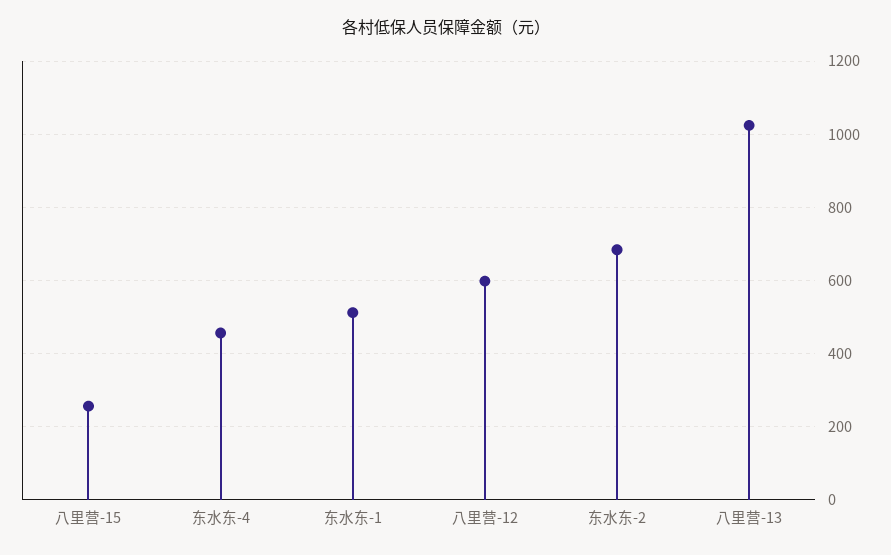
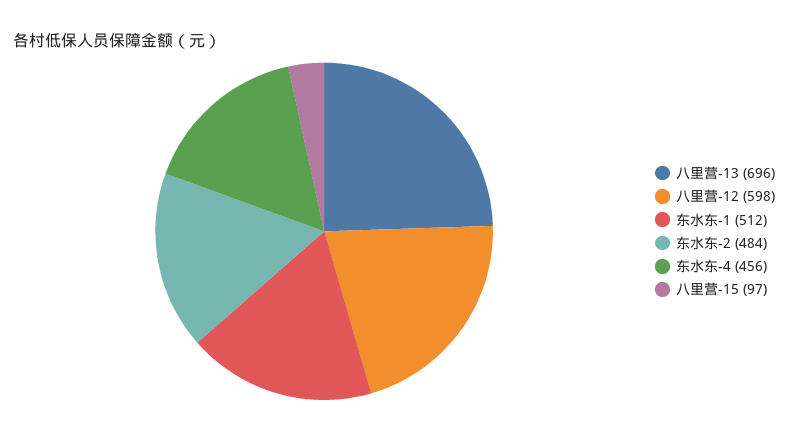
八里营-15: 260 -> 97
东水东-2: 680 -> 484
八里营-13: 1020 -> 696

